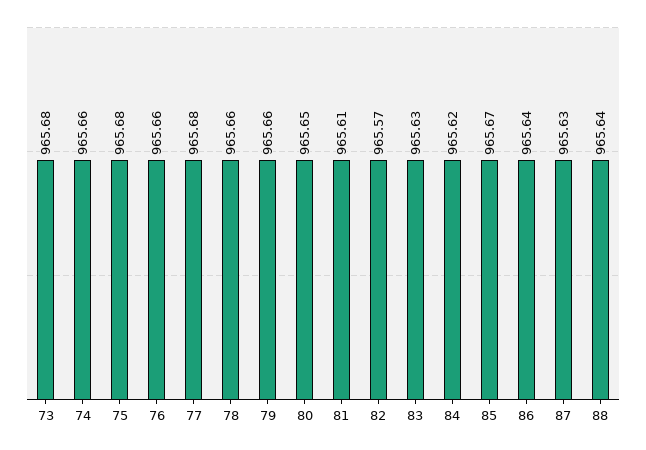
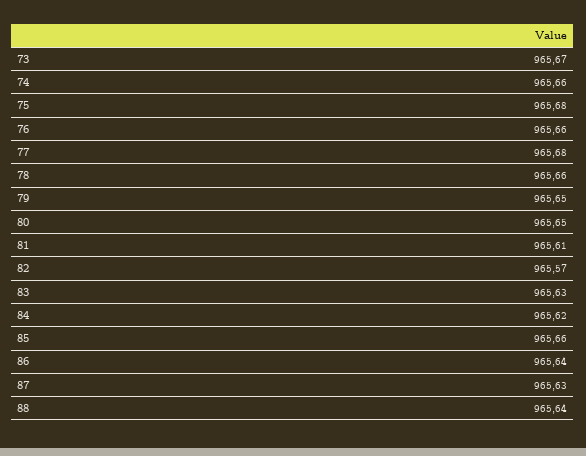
73: 965.68 -> 965.67
79: 965.66 -> 965.65
85: 965.67 -> 965.66

